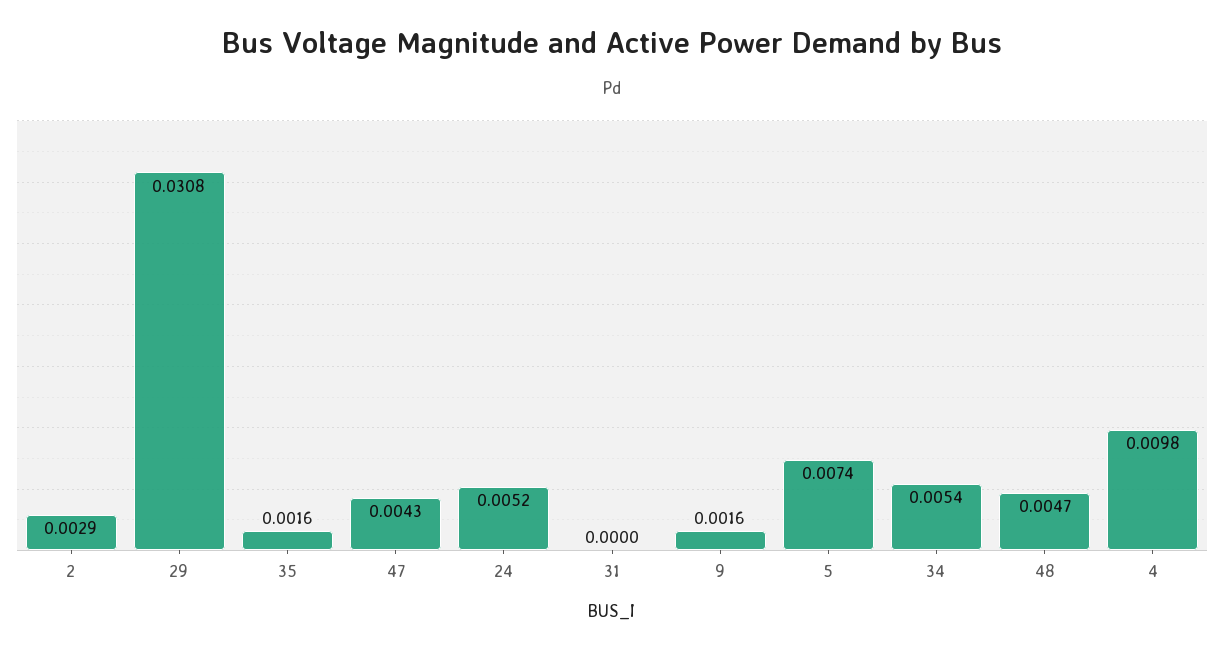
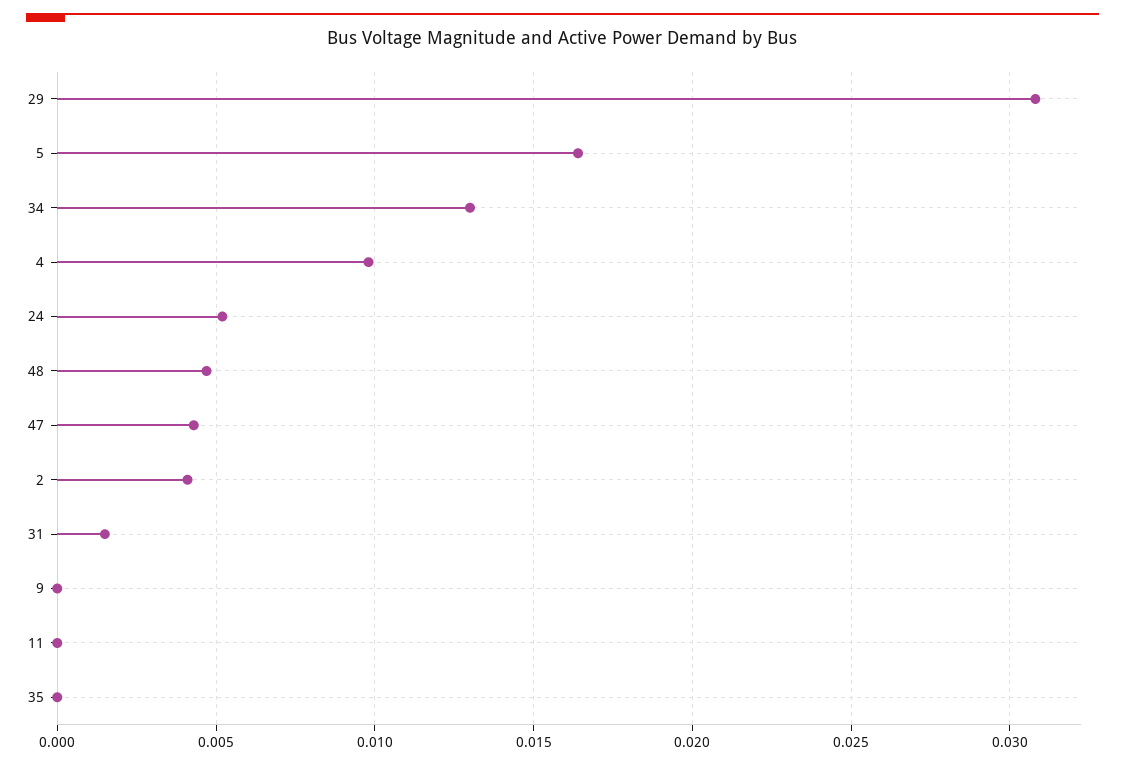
2: 0.0029 -> 0.004
35: 0.0016 -> 0
31: 0 -> 0.0015
9: 0.0016 -> 0
5: 0.0074 -> 0.0165
34: 0.0054 -> 0.013
11: none -> 0

